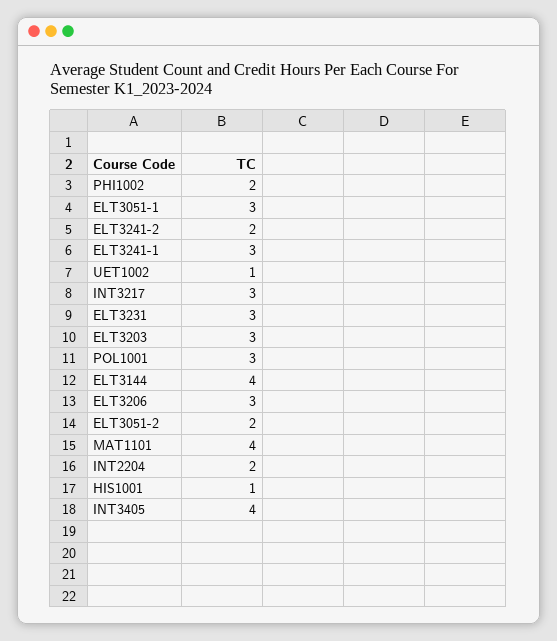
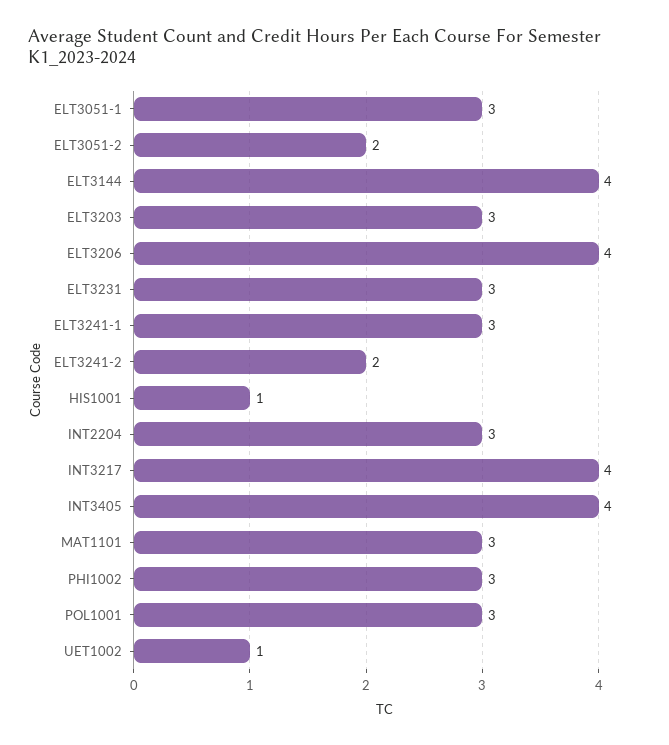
PHI1002: 2 -> 3
INT3217: 3 -> 4
ELT3206: 3 -> 4
MAT1101: 4 -> 3
INT2204: 2 -> 3

